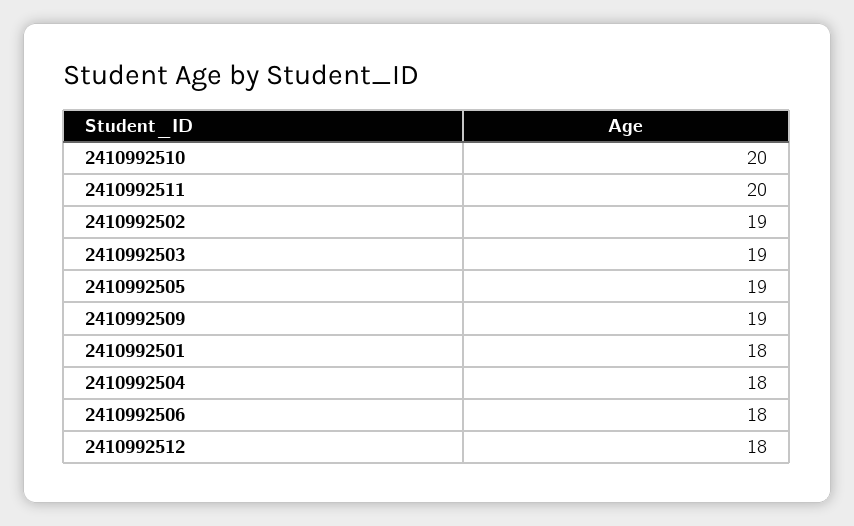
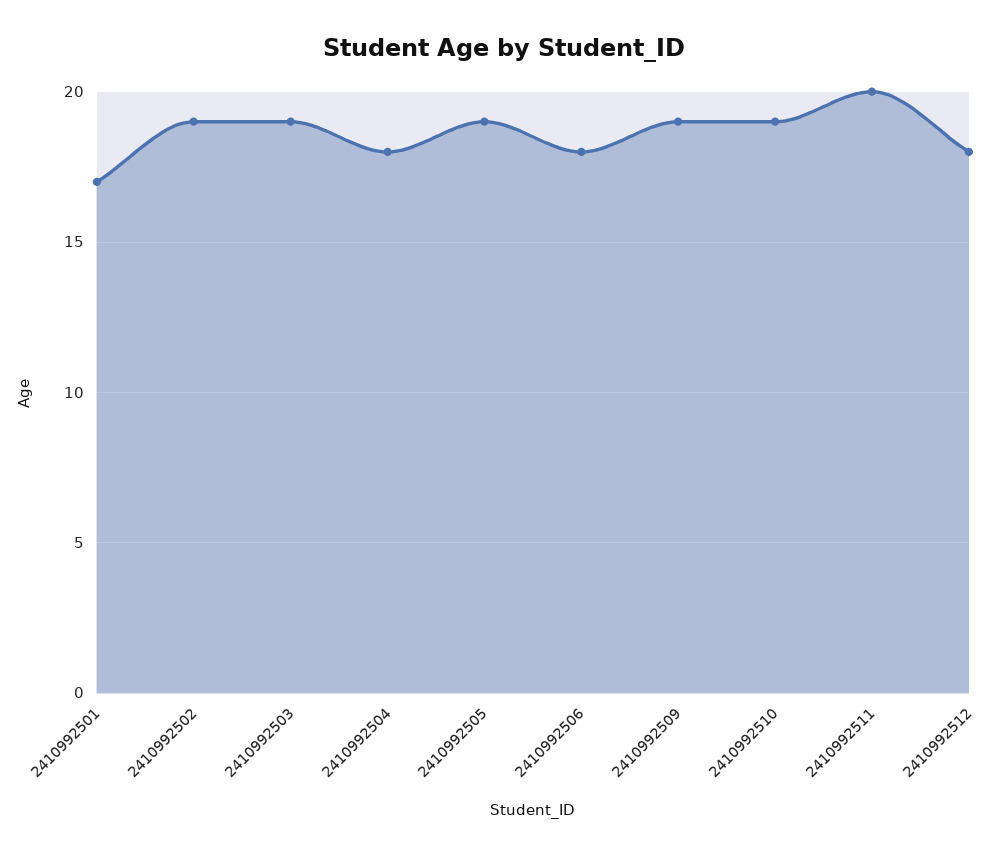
2410992510: 20 -> 19
2410992501: 18 -> 17

